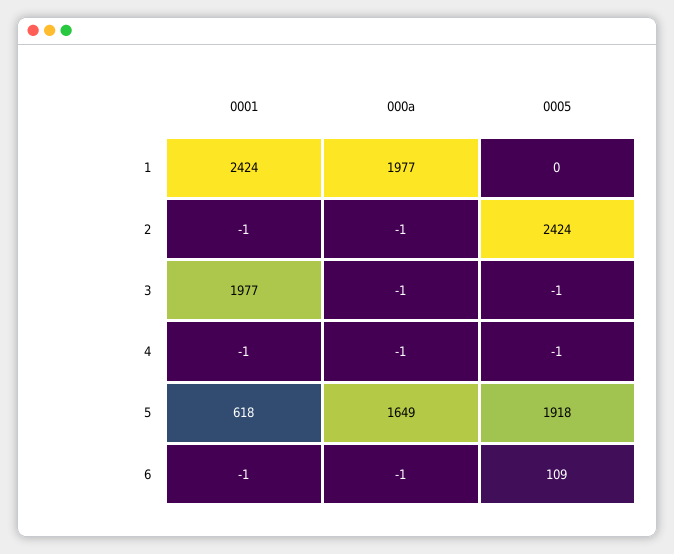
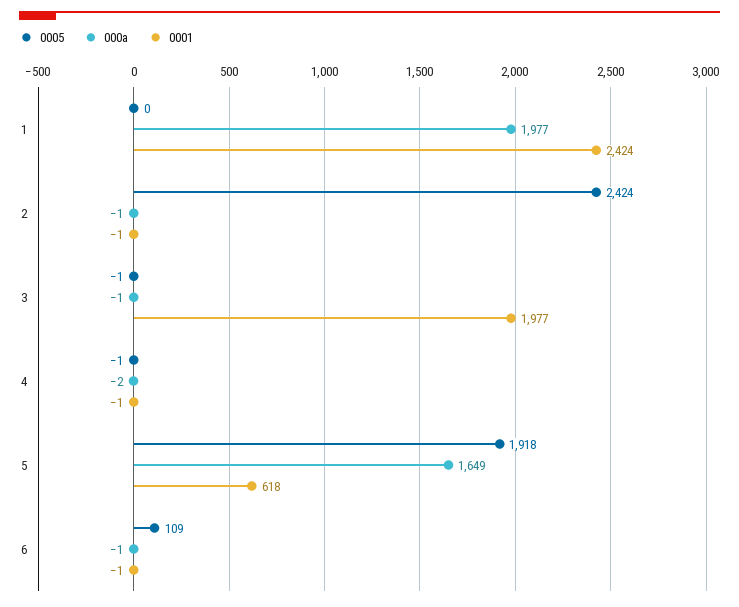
000a, 4: -1 -> -2

